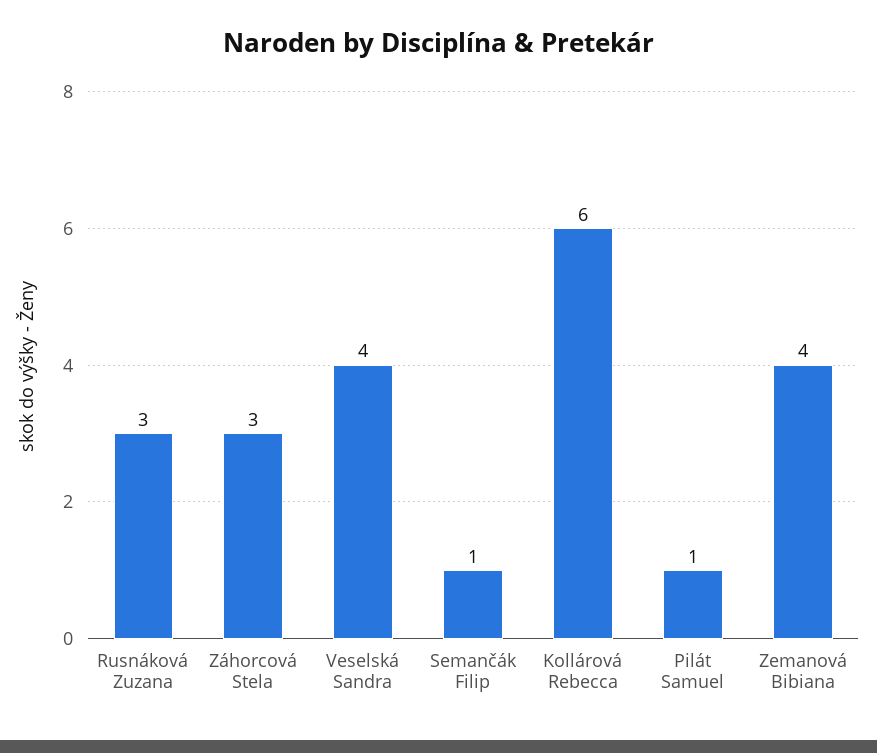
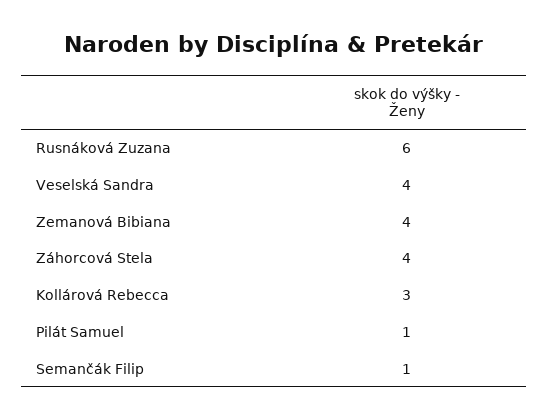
Rusnáková Zuzana: 3 -> 6
Záhorcová Stela: 3 -> 4
Kollárová Rebecca: 6 -> 3

